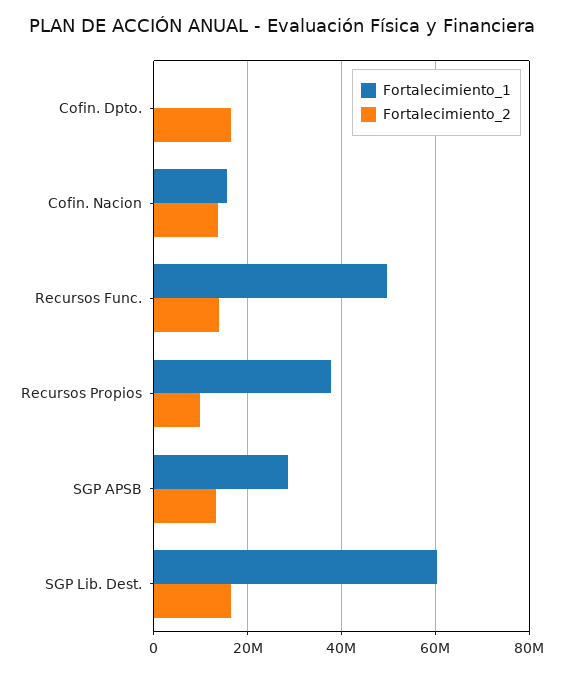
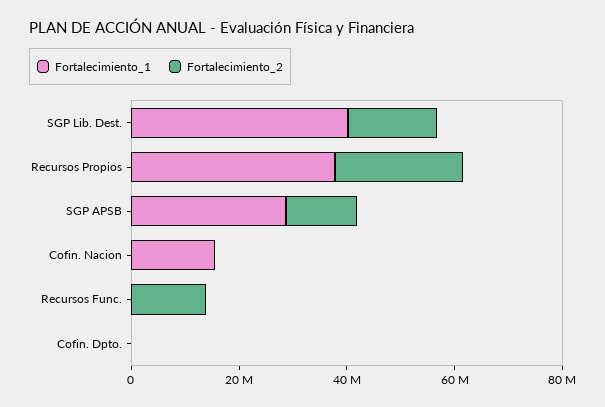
Fortalecimiento_2, Cofin. Dpto.: 16000000 -> 0
Fortalecimiento_2, Cofin. Nacion: 14000000 -> 0
Fortalecimiento_1, Recursos Func.: 50000000 -> 0
Fortalecimiento_2, Recursos Propios: 10000000 -> 25000000
Fortalecimiento_1, SGP Lib. Dest.: 60000000 -> 40000000

